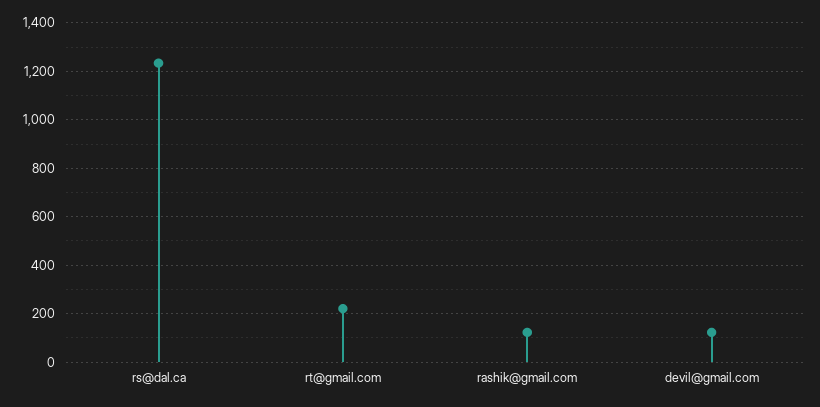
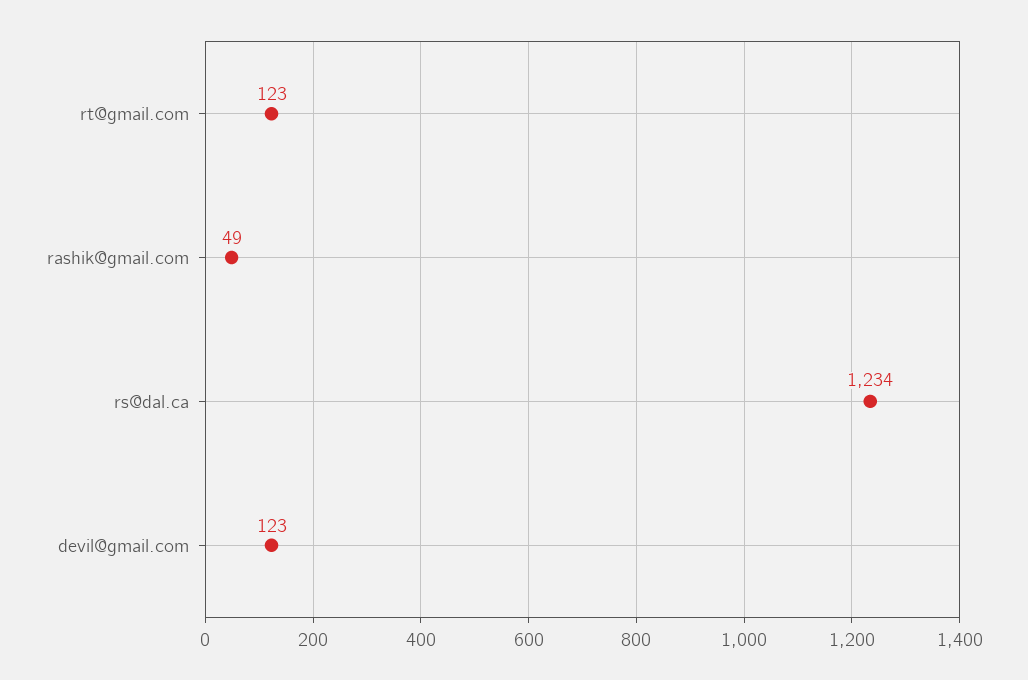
rt@gmail.com: 225 -> 123
rashik@gmail.com: 125 -> 49

